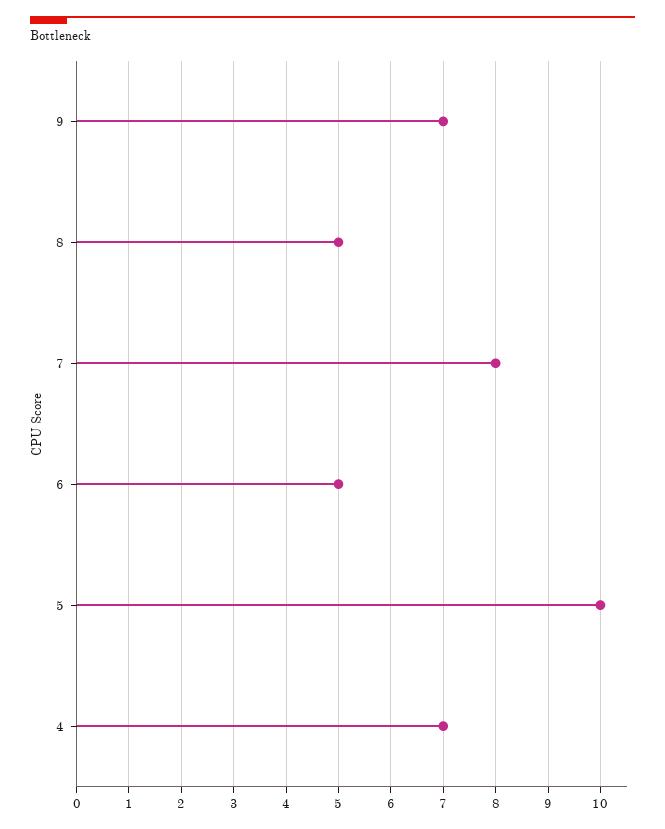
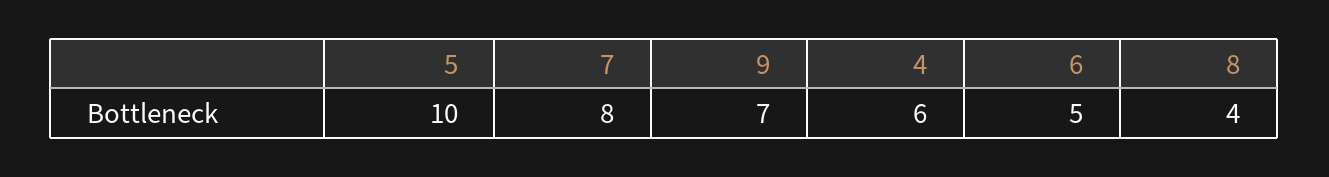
8: 5 -> 4
4: 7 -> 6

